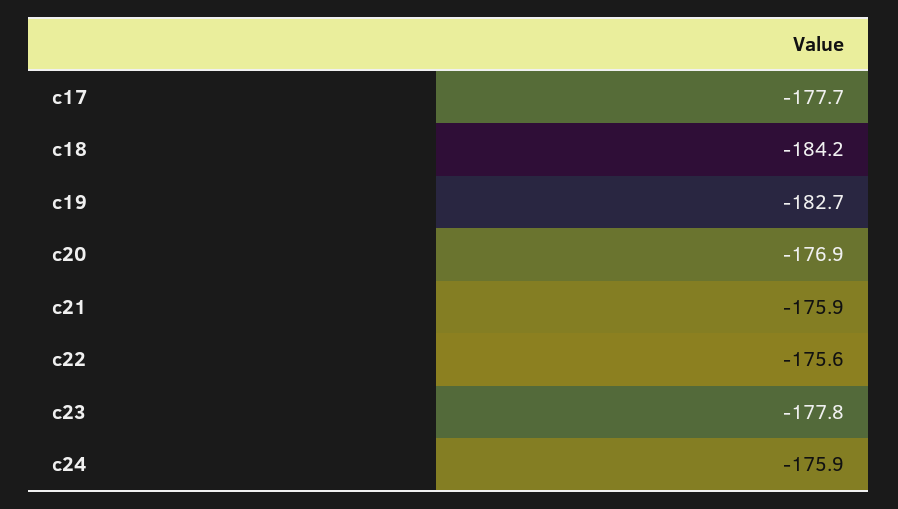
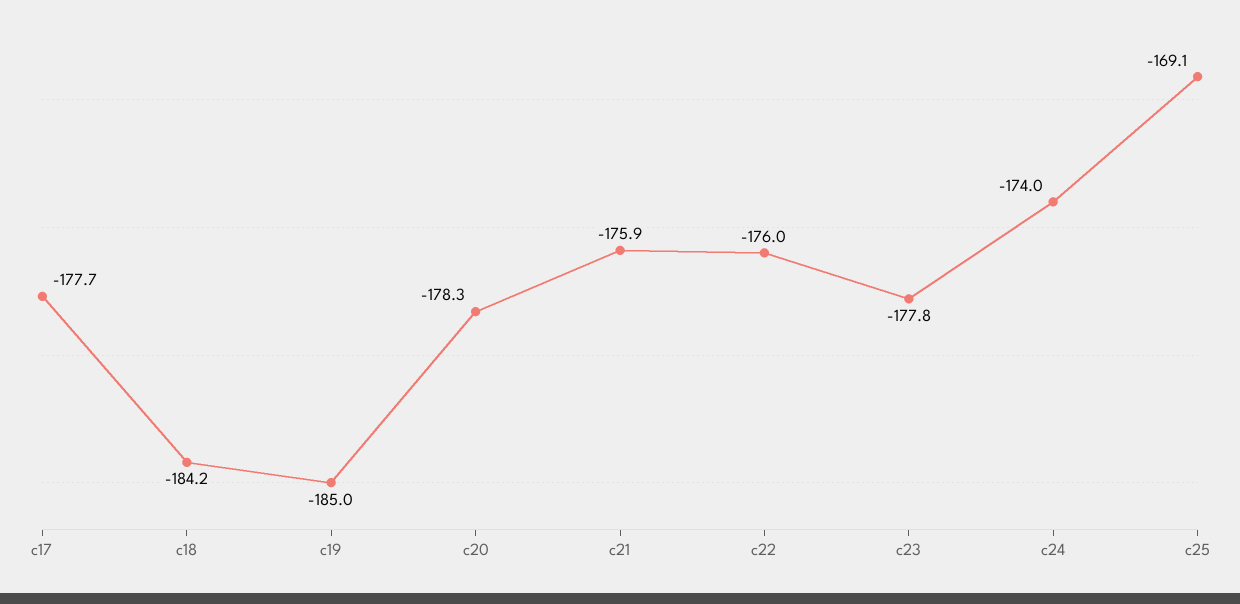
c19: -182.7 -> -185
c20: -176.9 -> -178.3
c22: -175.6 -> -176
c24: -175.9 -> -174
c25: none -> -169.1

